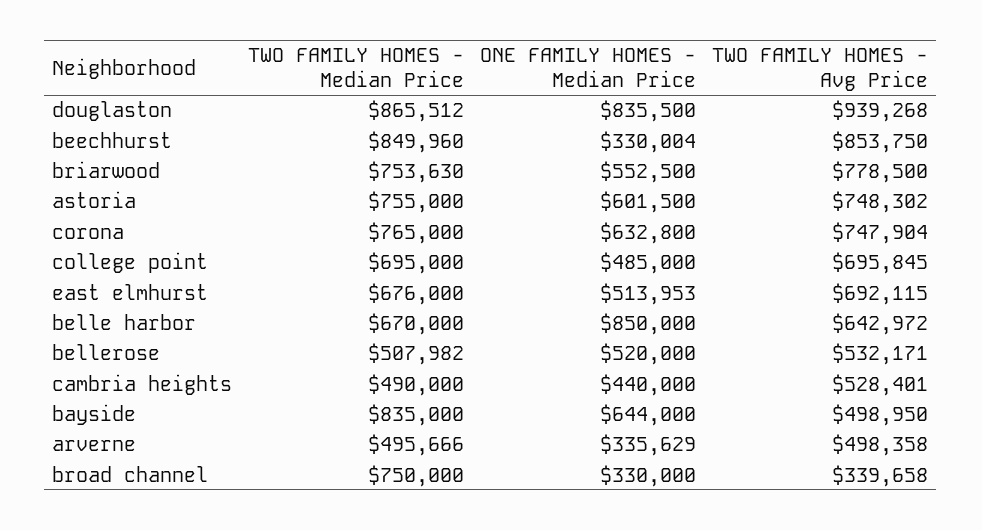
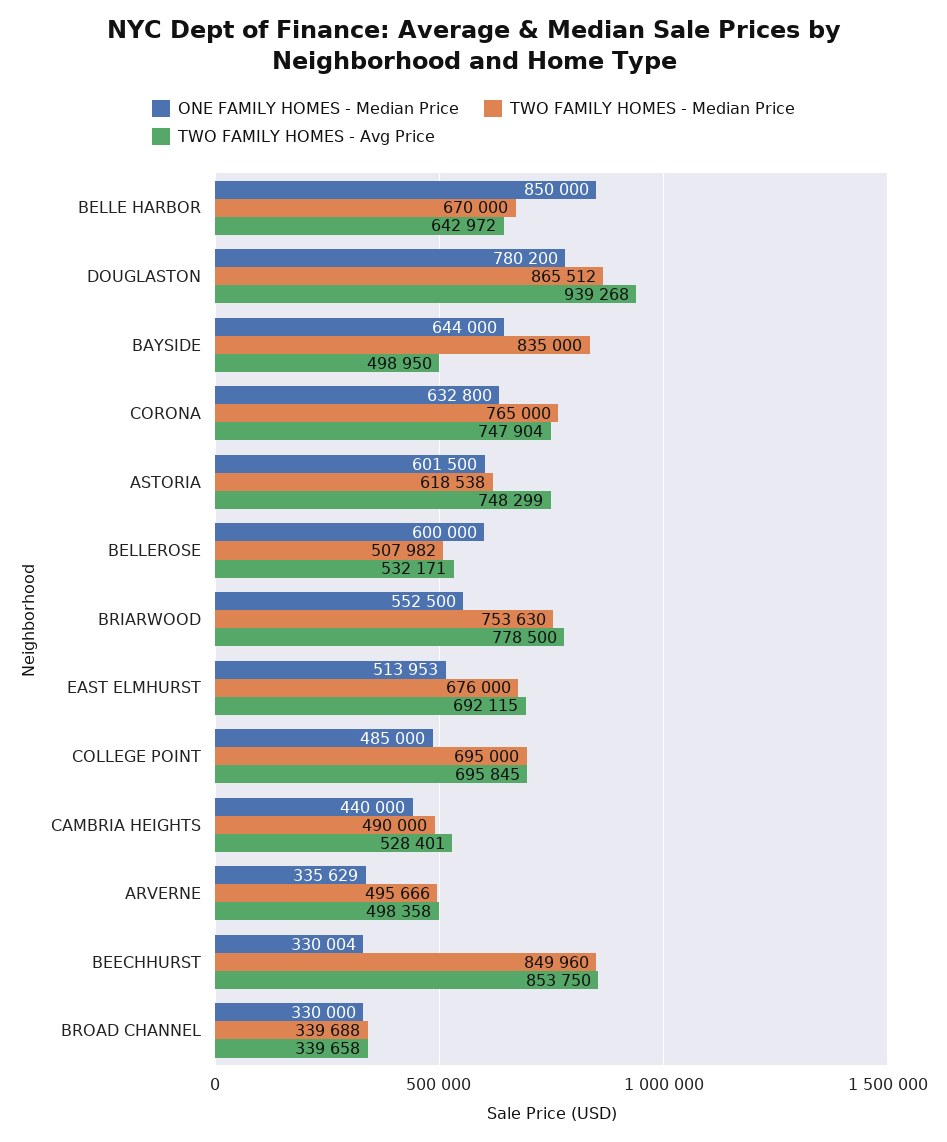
ONE FAMILY HOMES - Median Price, douglaston: 835500 -> 780200
TWO FAMILY HOMES - Median Price, astoria: 755000 -> 618538
TWO FAMILY HOMES - Avg Price, astoria: 748302 -> 748299
ONE FAMILY HOMES - Median Price, bellerose: 520000 -> 600000
TWO FAMILY HOMES - Median Price, broad channel: 750000 -> 339688

